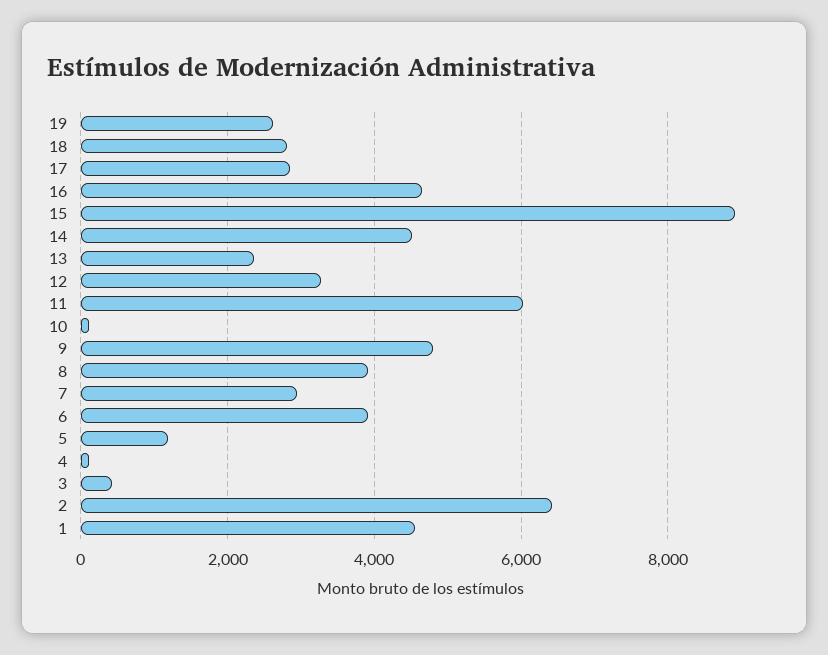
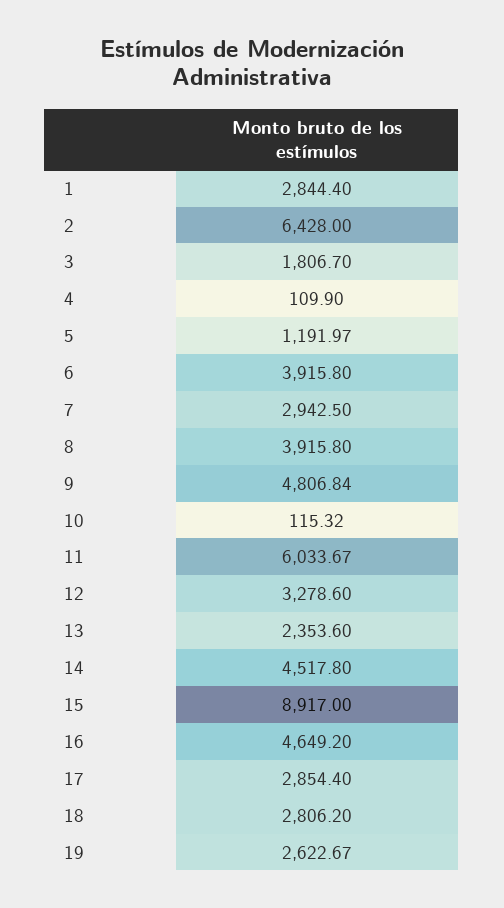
3: 400 -> 1806.7
1: 4600 -> 2844.4

